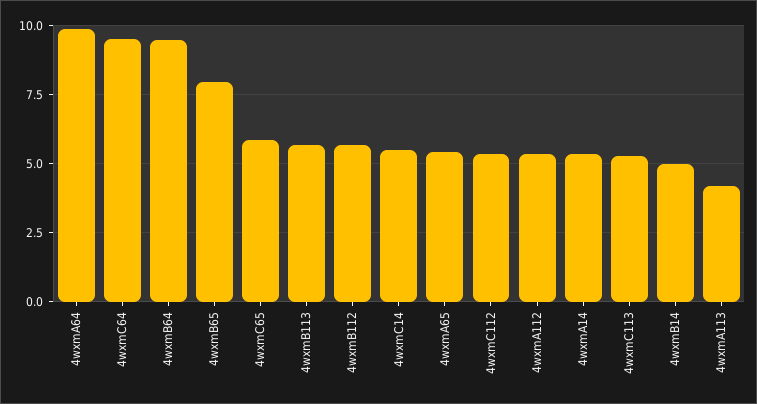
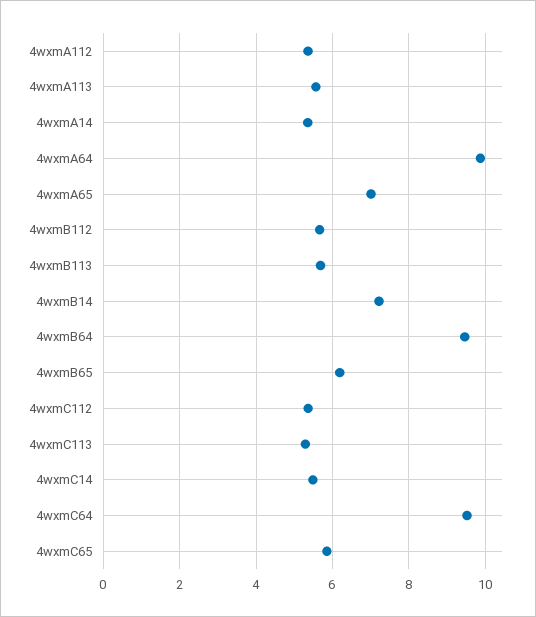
4wxmB65: 8 -> 6.2
4wxmA65: 5.5 -> 7
4wxmB14: 5 -> 7.2
4wxmA113: 4.25 -> 5.6

